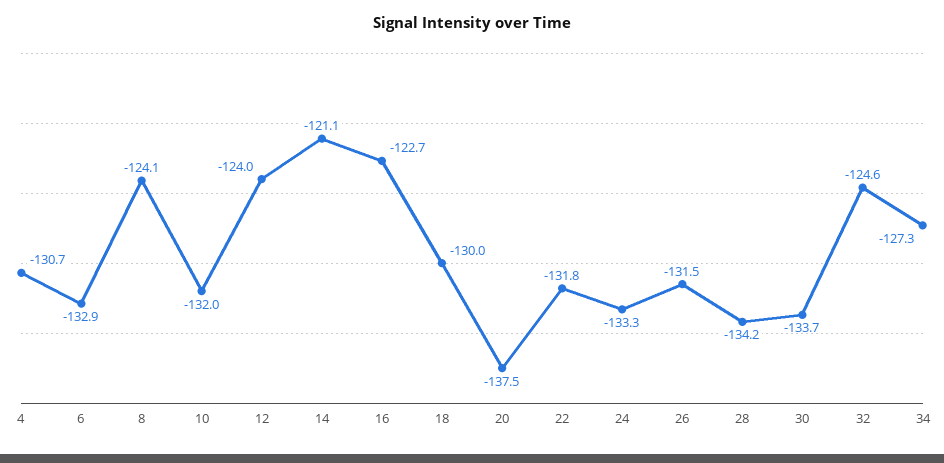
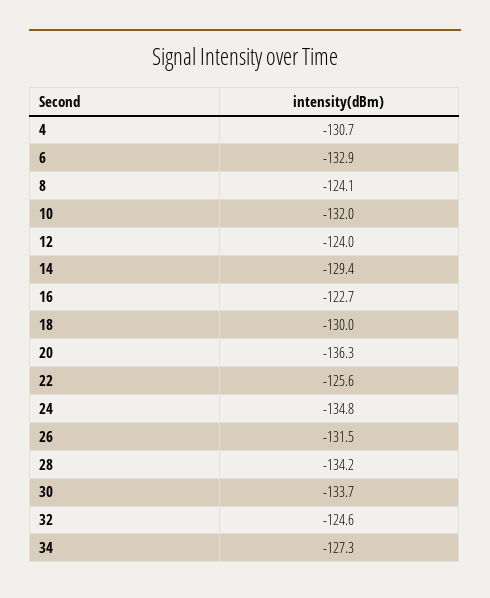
14: -121.1 -> -129.4
20: -137.5 -> -136.3
22: -131.8 -> -125.6
24: -133.3 -> -134.8

